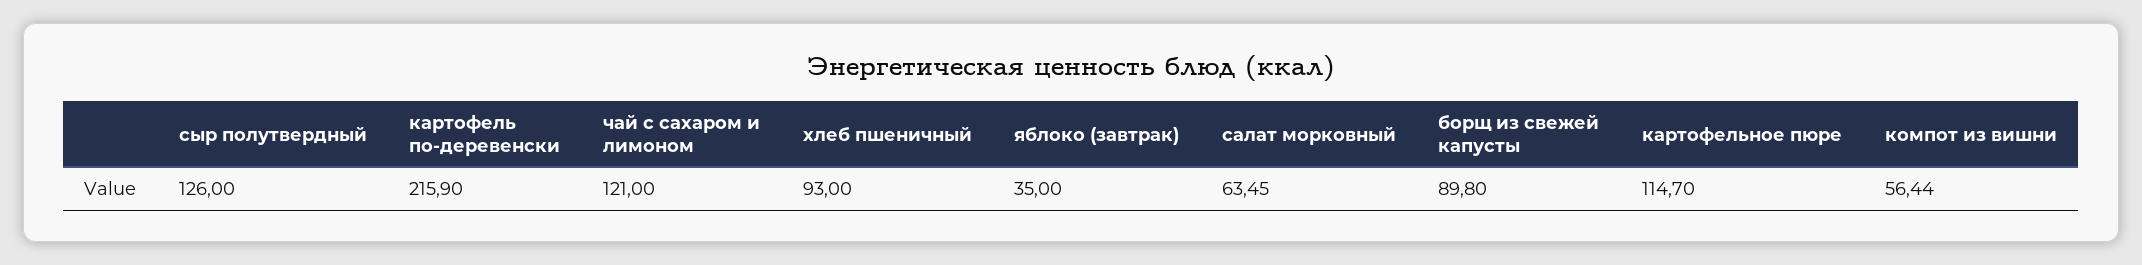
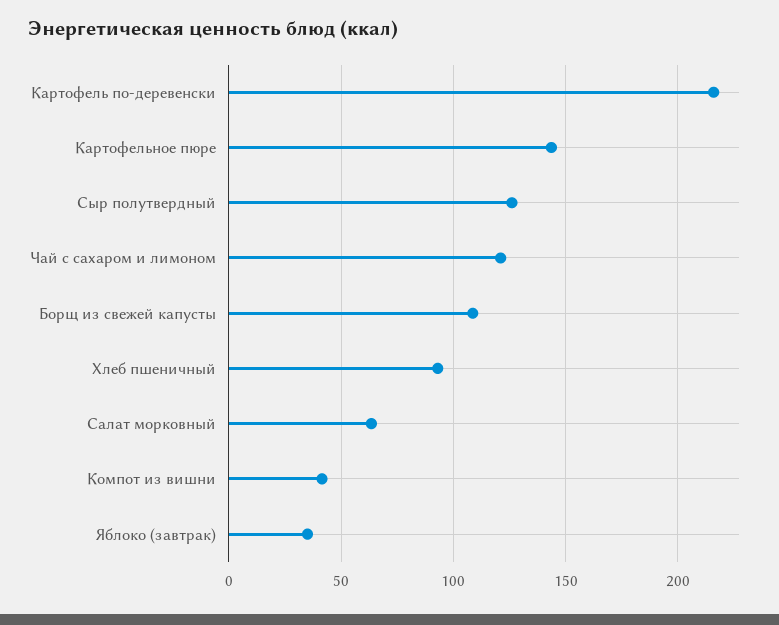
борщ из свежей капусты: 89.8 -> 110
картофельное пюре: 114.7 -> 145
компот из вишни: 56.44 -> 40

